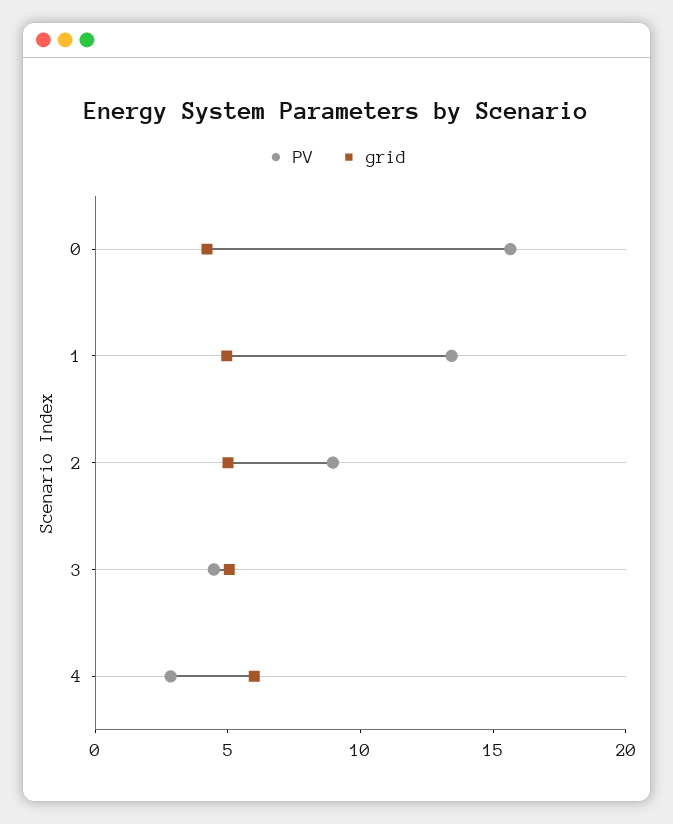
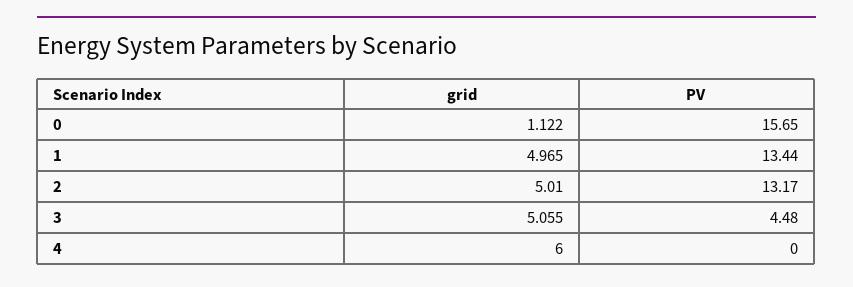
grid, 0: 4 -> 1.122
PV, 2: 9 -> 13.17
PV, 4: 3 -> 0

